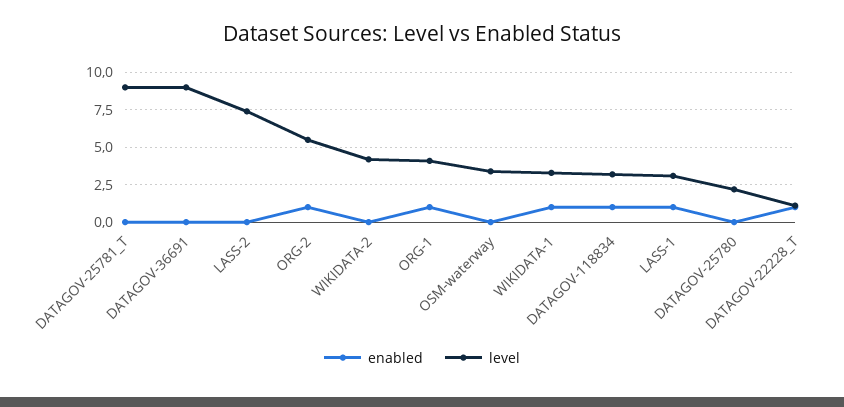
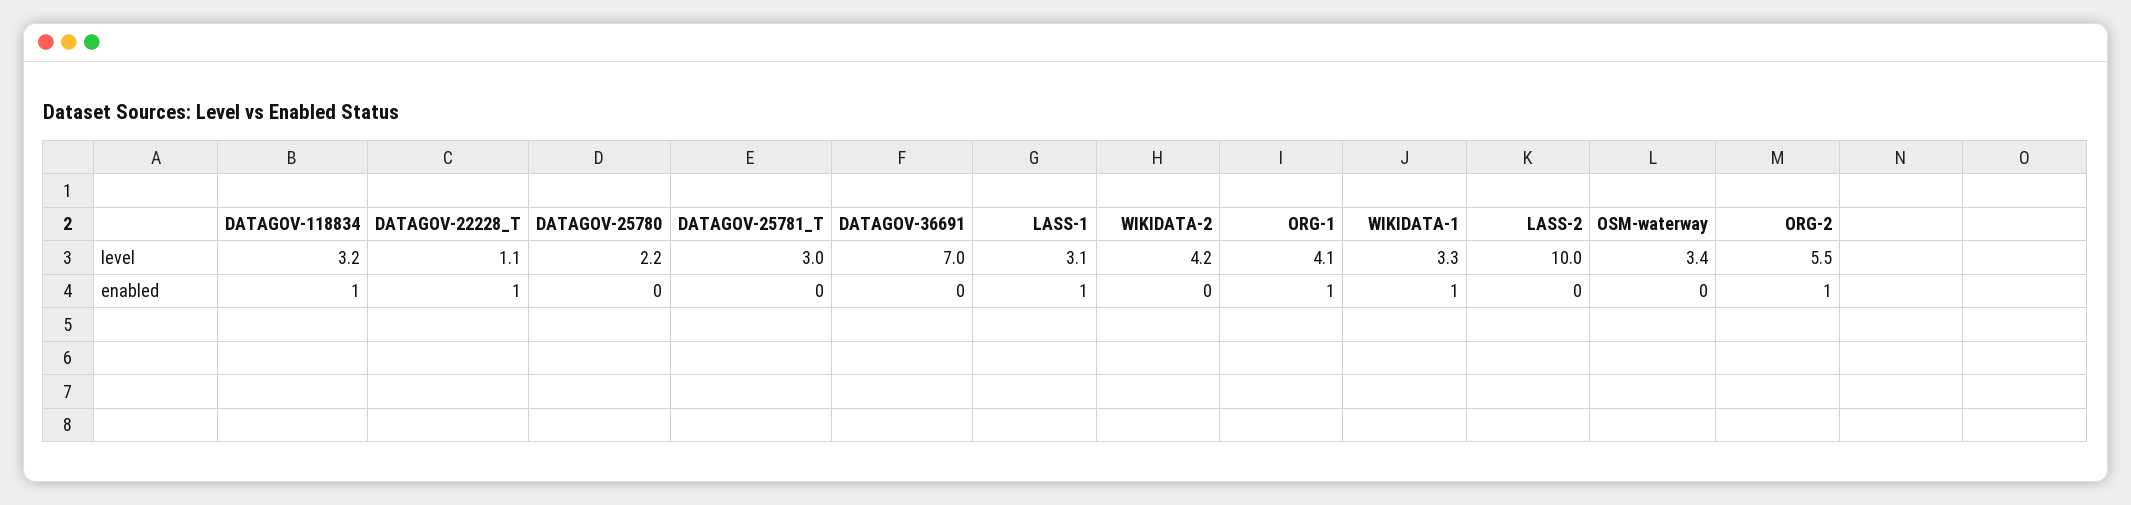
level, DATAGOV-25781_T: 9 -> 3
level, DATAGOV-36691: 9 -> 7
level, LASS-2: 7.5 -> 10

